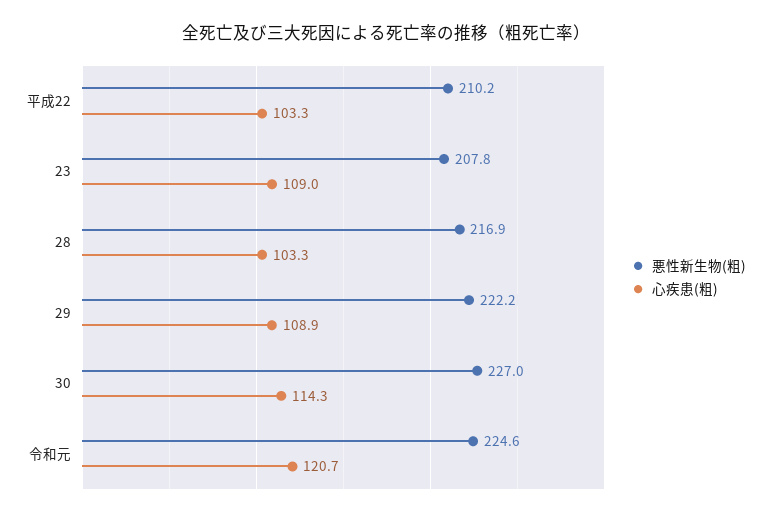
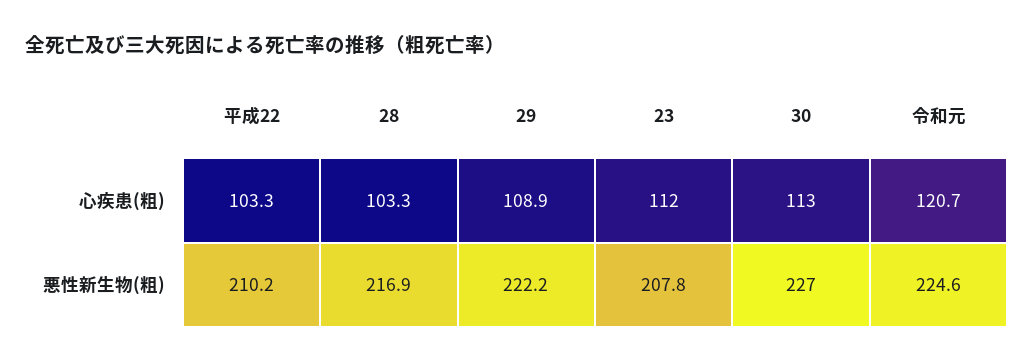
心疾患(粗), 23: 109 -> 112
心疾患(粗), 30: 114.3 -> 113

